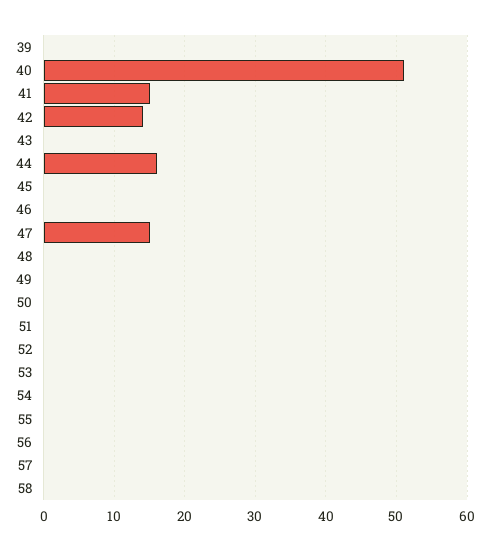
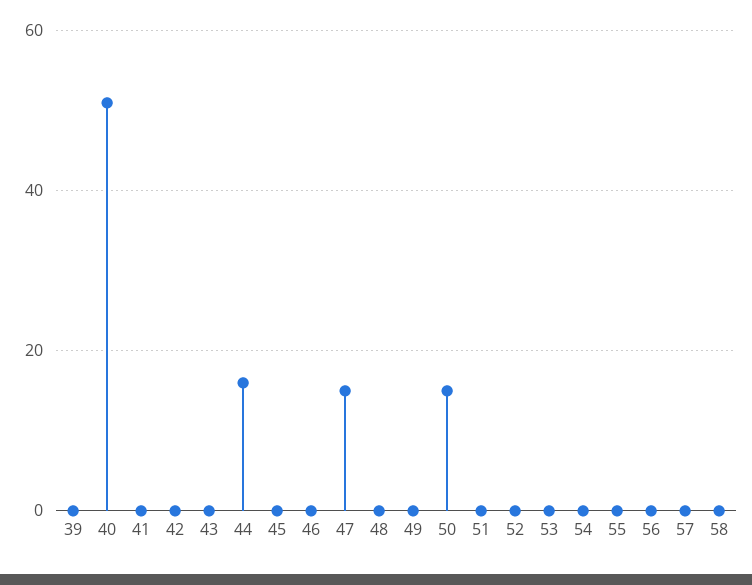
41: 15 -> 0
42: 14 -> 0
50: 0 -> 15

